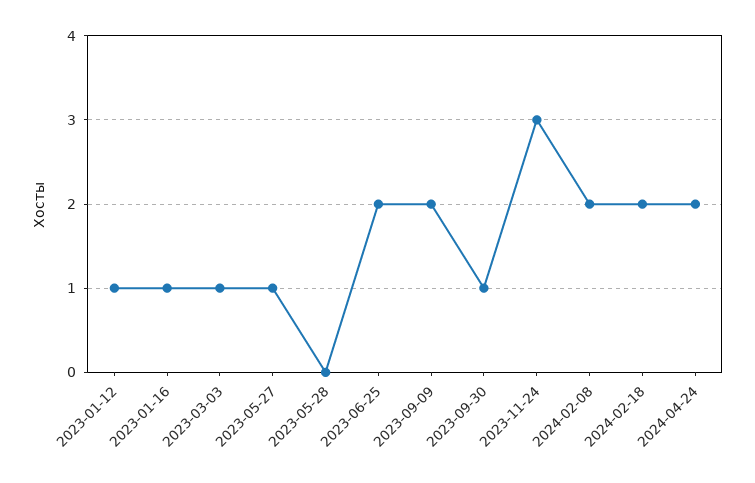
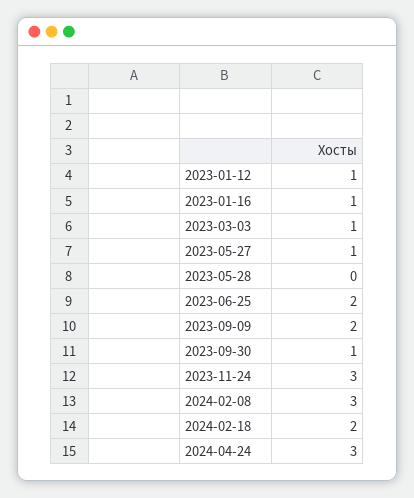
2024-02-08: 2 -> 3
2024-04-24: 2 -> 3

